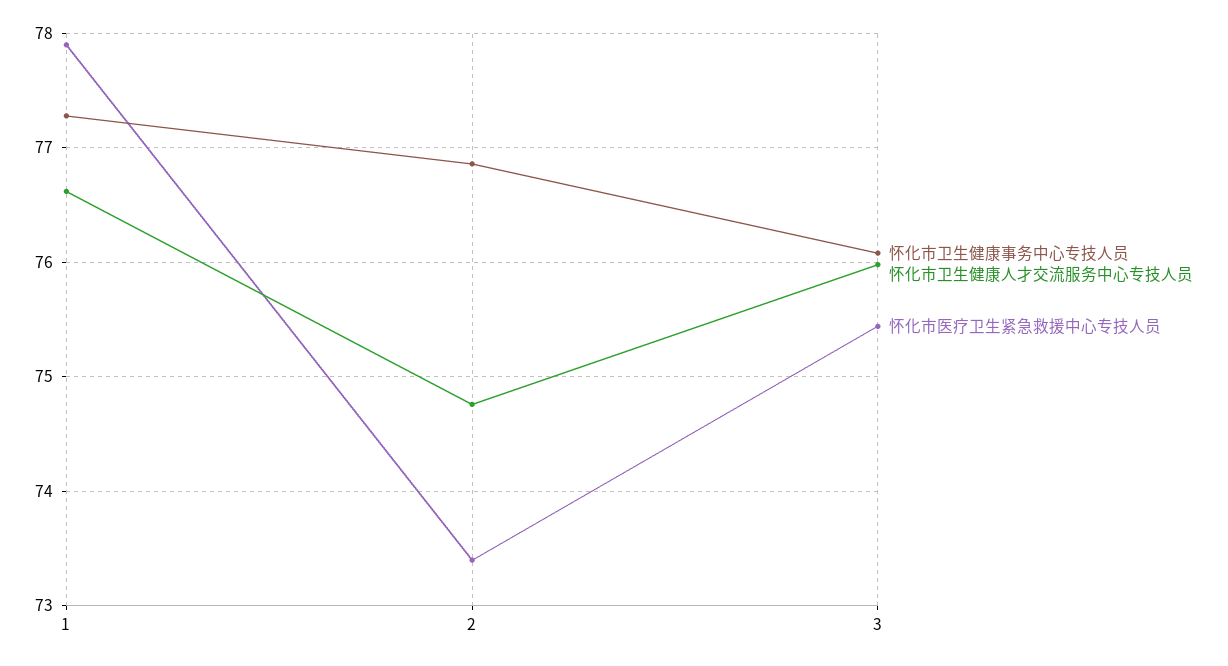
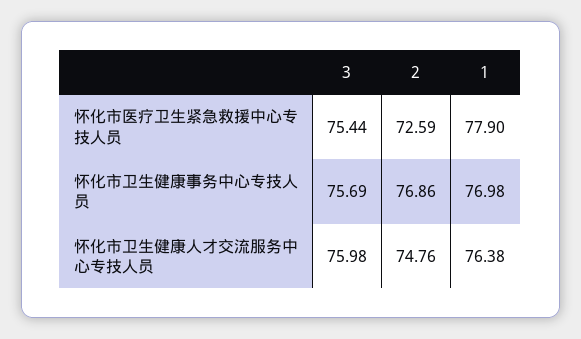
怀化市卫生健康事务中心专技人员, 1: 77.3 -> 76.98
怀化市卫生健康人才交流服务中心专技人员, 1: 76.6 -> 76.38
怀化市医疗卫生紧急救援中心专技人员, 2: 73.4 -> 72.59
怀化市卫生健康事务中心专技人员, 3: 76.1 -> 75.69

